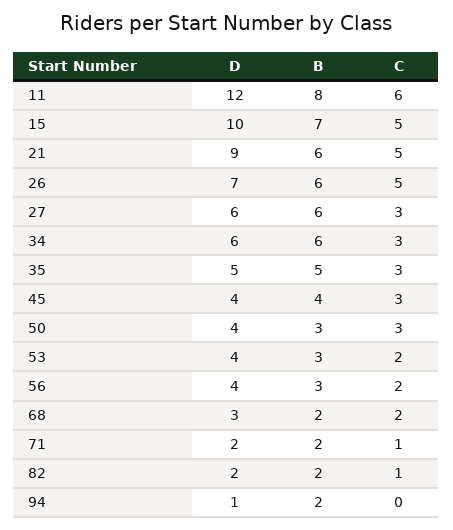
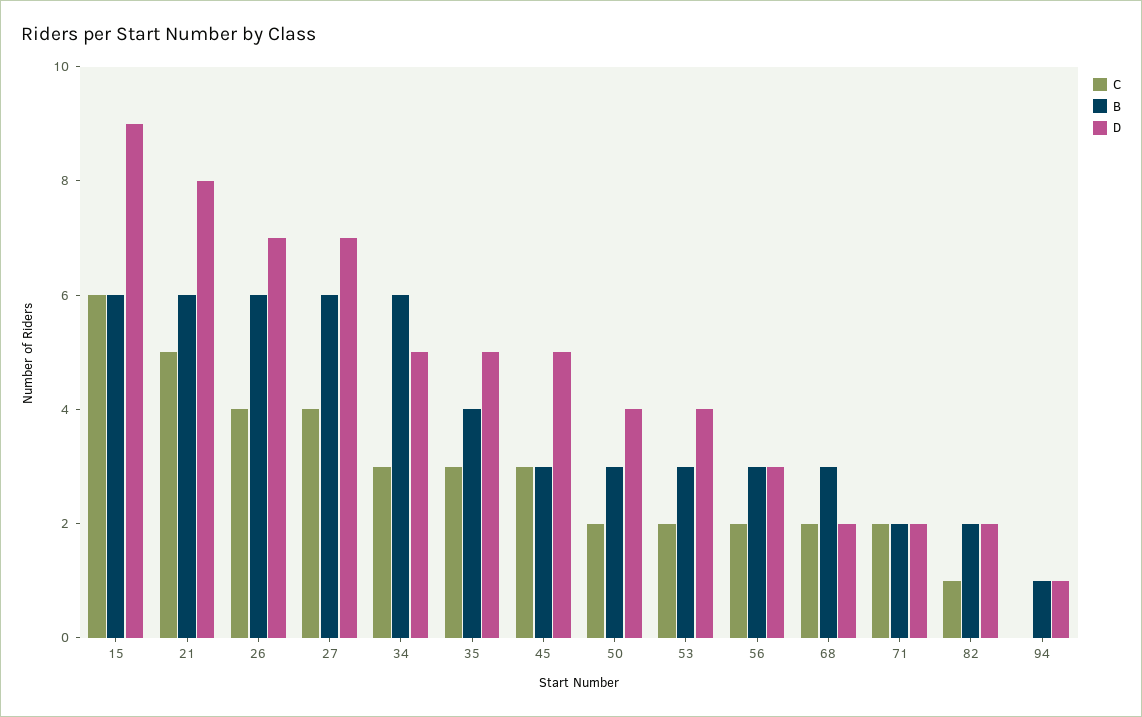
D, 11: 12 -> none
B, 11: 8 -> none
C, 11: 6 -> none
D, 15: 10 -> 9
B, 15: 7 -> 6
C, 15: 5 -> 6
D, 21: 9 -> 8
C, 26: 5 -> 4
D, 27: 6 -> 7
C, 27: 3 -> 4
D, 34: 6 -> 5
B, 35: 5 -> 4
D, 45: 4 -> 5
B, 45: 4 -> 3
C, 50: 3 -> 2
D, 56: 4 -> 3
D, 68: 3 -> 2
B, 68: 2 -> 3
C, 71: 1 -> 2
B, 94: 2 -> 1

